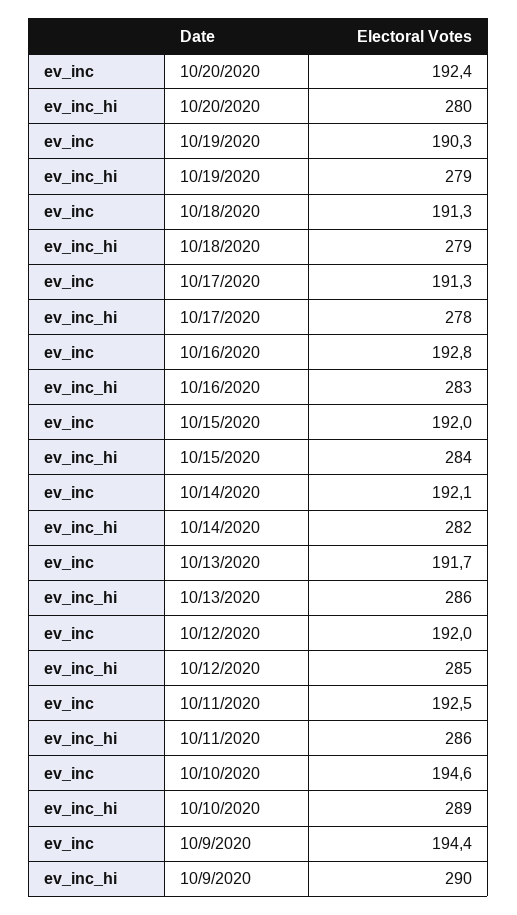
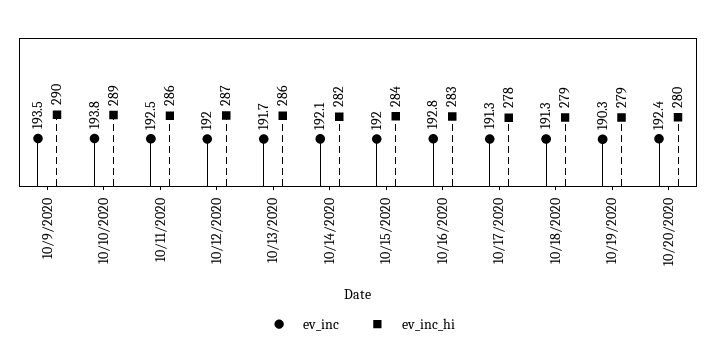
ev_inc_hi, 10/12/2020: 285 -> 287
ev_inc, 10/10/2020: 194.6 -> 193.8
ev_inc, 10/9/2020: 194.4 -> 193.5

